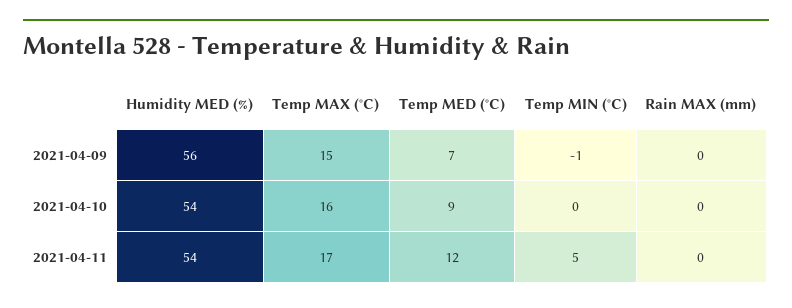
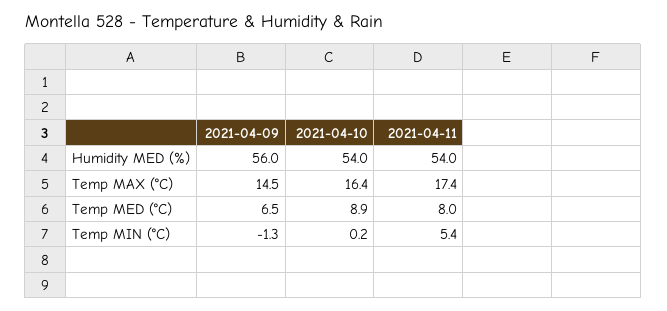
Rain MAX (mm), 2021-04-09: 0 -> none
Rain MAX (mm), 2021-04-10: 0 -> none
Temp MED (°C), 2021-04-11: 12 -> 8
Rain MAX (mm), 2021-04-11: 0 -> none

